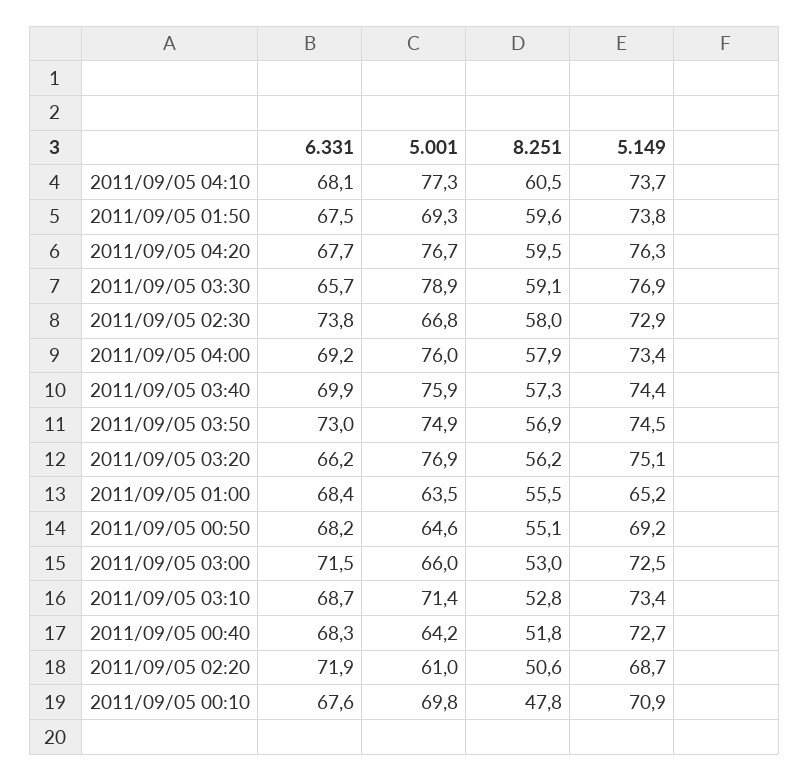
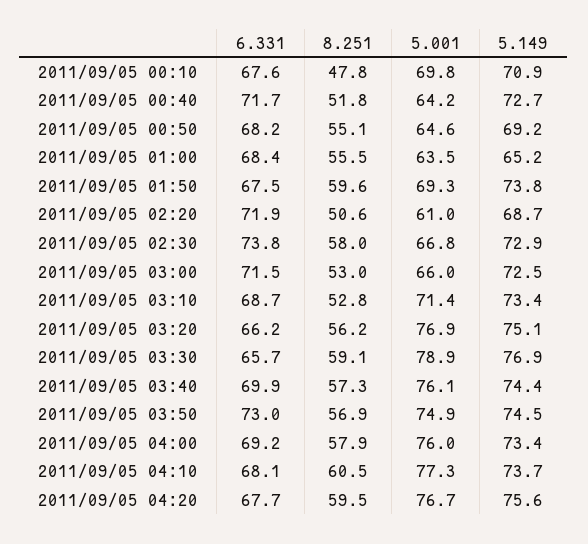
5.149, 2011/09/05 04:20: 76.3 -> 75.6
5.001, 2011/09/05 03:40: 75.9 -> 76.1
6.331, 2011/09/05 00:40: 68.3 -> 71.7

